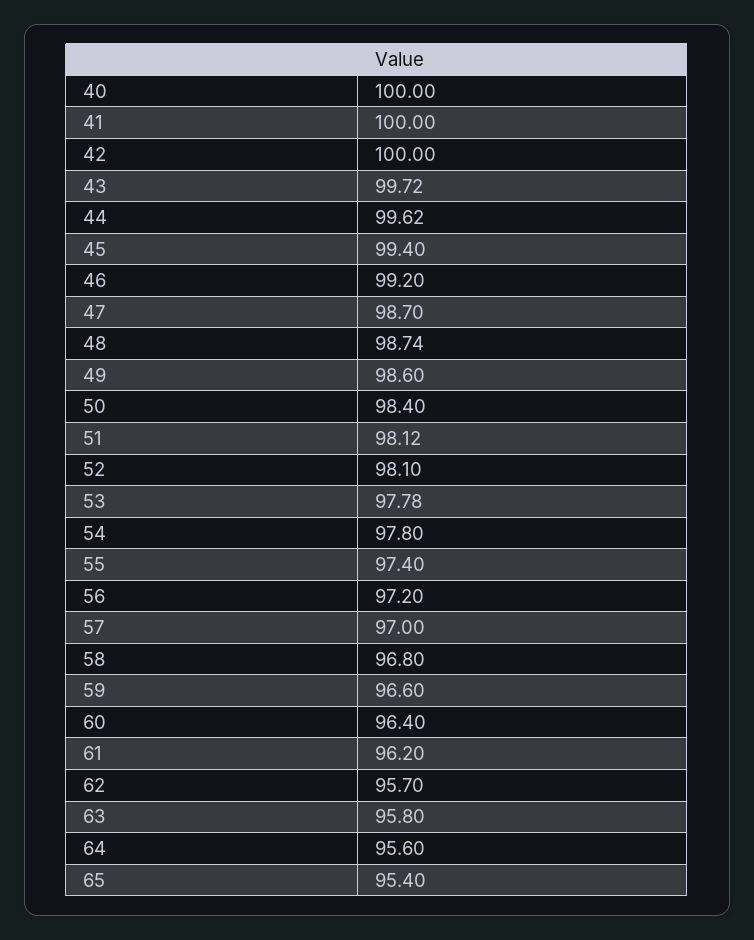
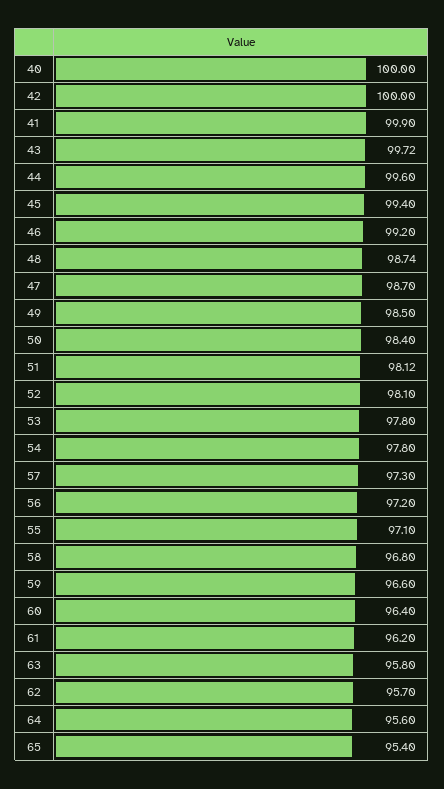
41: 100 -> 99.9
44: 99.62 -> 99.6
49: 98.6 -> 98.5
53: 97.78 -> 97.8
55: 97.4 -> 97.1
57: 97 -> 97.3

